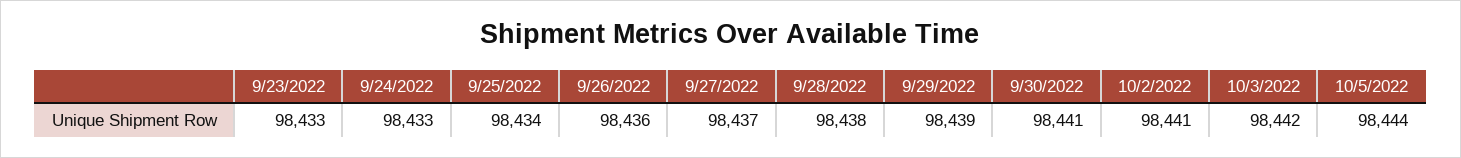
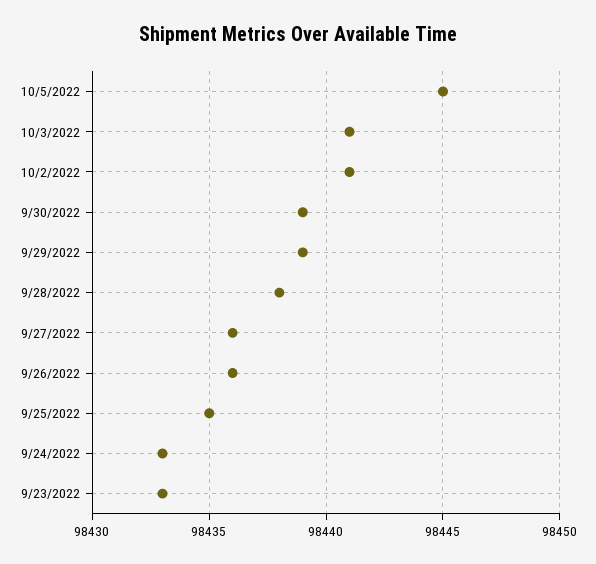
9/25/2022: 98434 -> 98435
9/27/2022: 98437 -> 98436
9/30/2022: 98441 -> 98439
10/3/2022: 98442 -> 98441
10/5/2022: 98444 -> 98445

